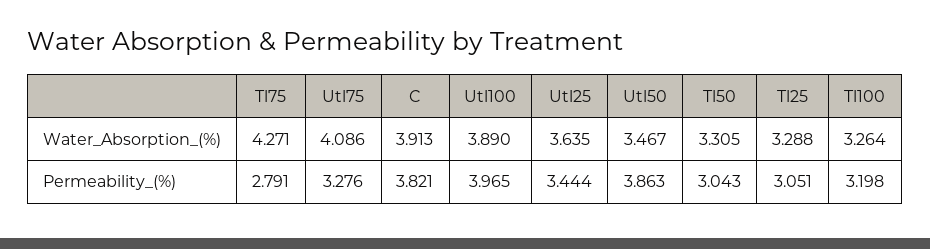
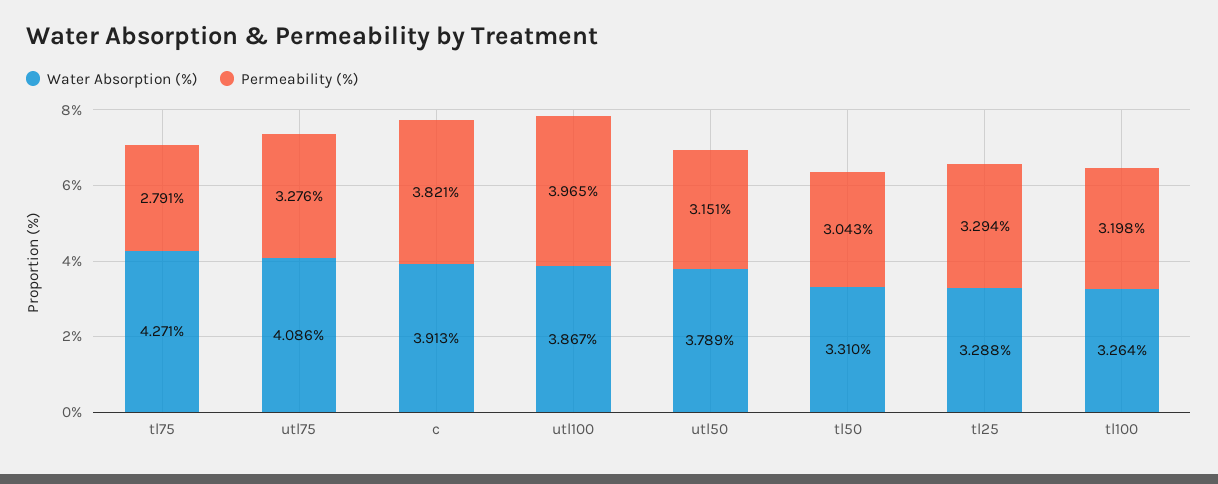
Water_Absorption_(%), Utl100: 3.89 -> 3.867
Water_Absorption_(%), Utl25: 3.635 -> none
Water_Absorption_(%), Utl50: 3.467 -> 3.789
Water_Absorption_(%), Tl50: 3.305 -> 3.31
Permeability_(%), Utl25: 3.444 -> none
Permeability_(%), Utl50: 3.863 -> 3.151
Permeability_(%), Tl25: 3.051 -> 3.294

